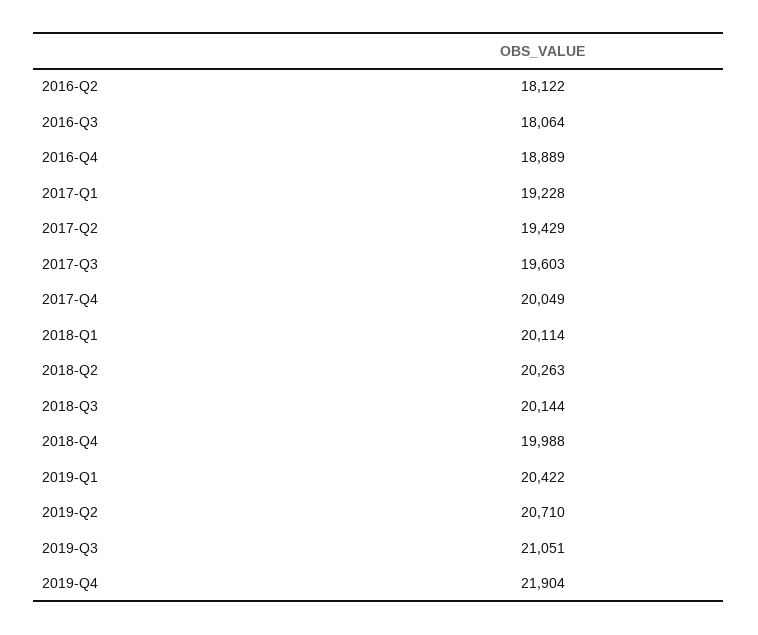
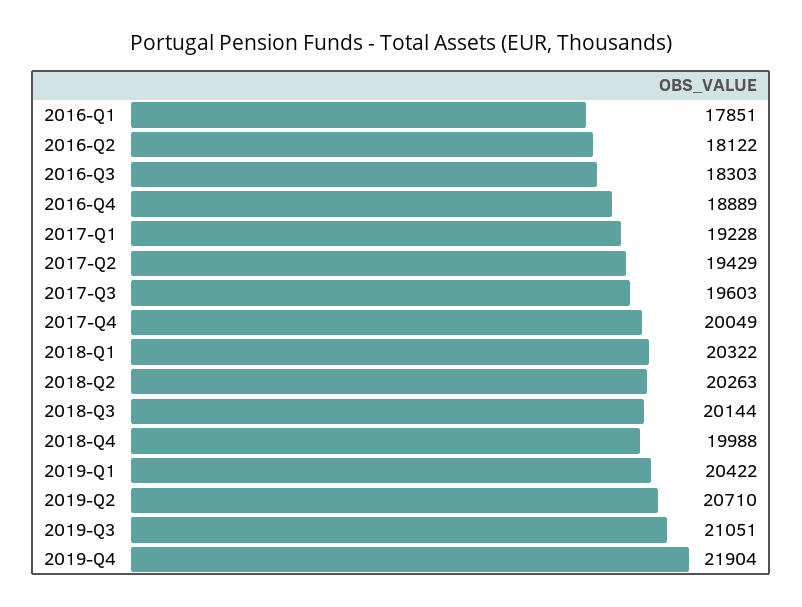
2016-Q3: 18064 -> 18303
2018-Q1: 20114 -> 20322
2016-Q1: none -> 17851

